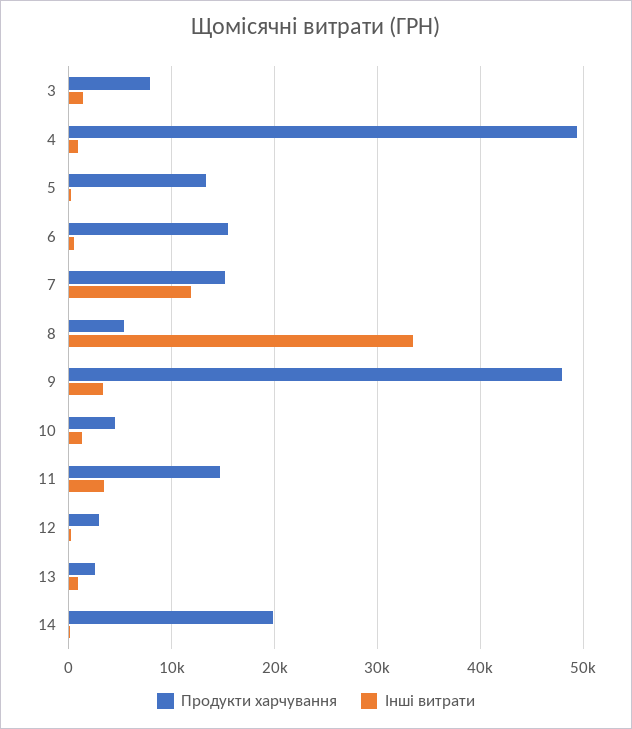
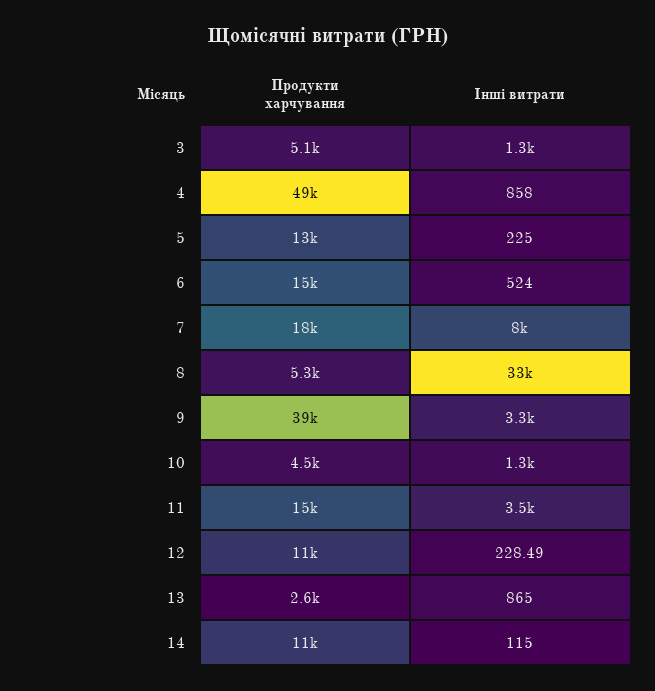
Продукти харчування, 3: 8000 -> 5100
Продукти харчування, 7: 15000 -> 18000
Інші витрати, 7: 12000 -> 8000
Продукти харчування, 9: 48000 -> 39000
Продукти харчування, 12: 3000 -> 11000
Продукти харчування, 14: 20000 -> 11000

